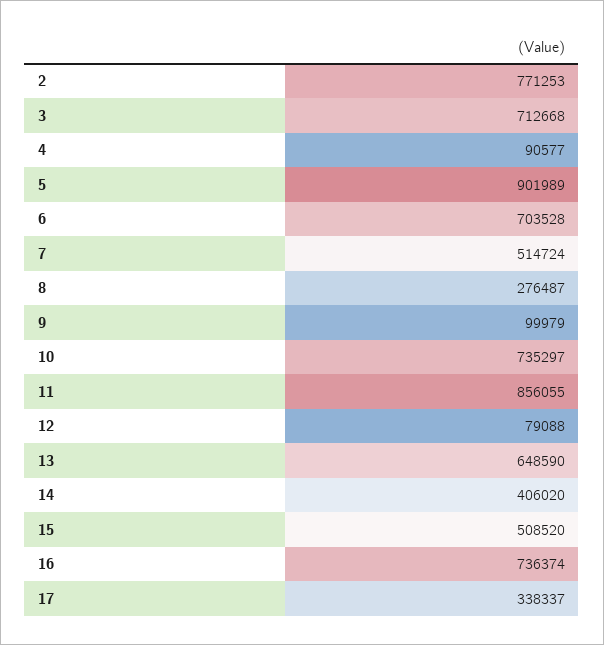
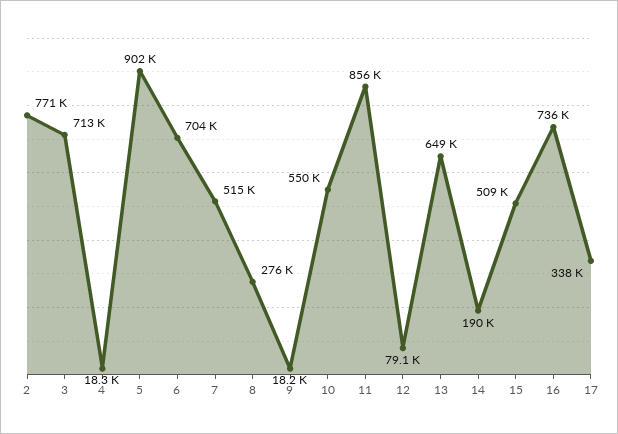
4: 90577 -> 18300
9: 99979 -> 18200
10: 735297 -> 550000
14: 406020 -> 190000

